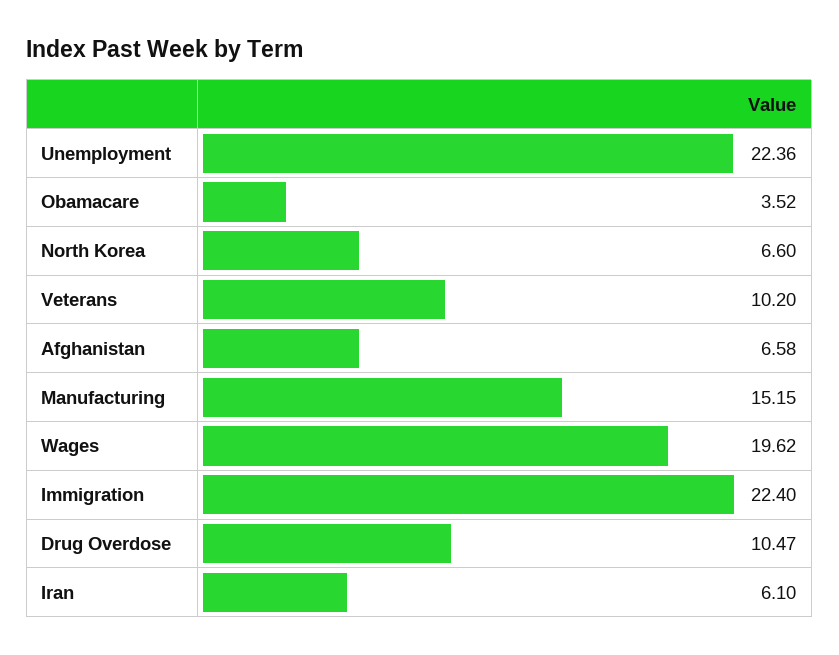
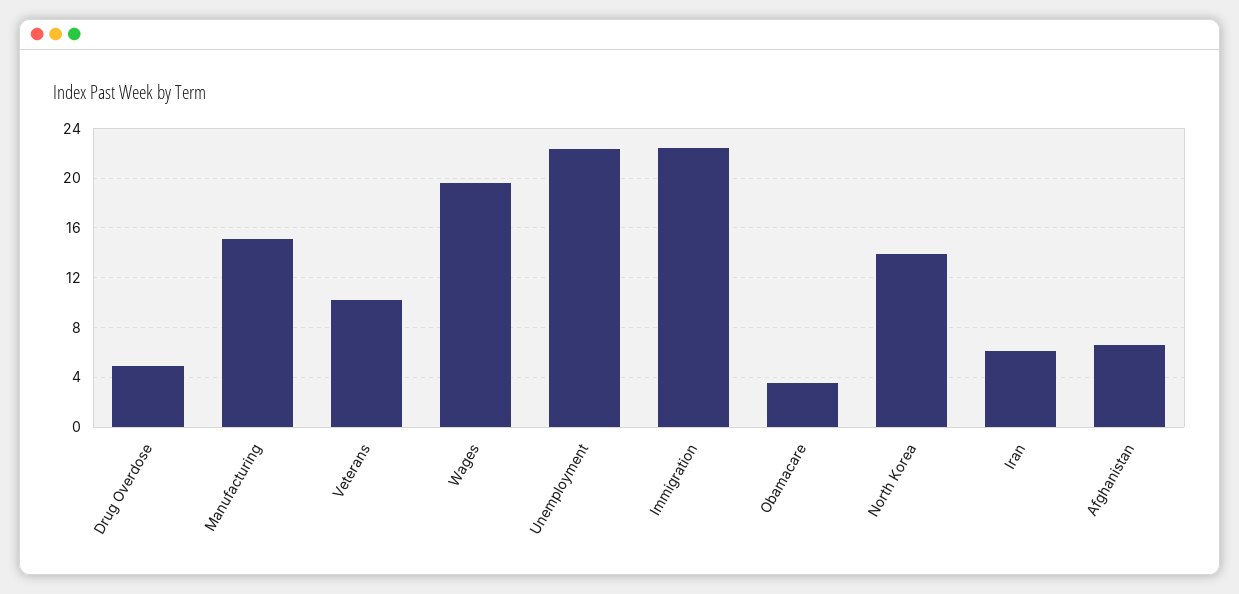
North Korea: 6.6 -> 14
Drug Overdose: 10.47 -> 5

